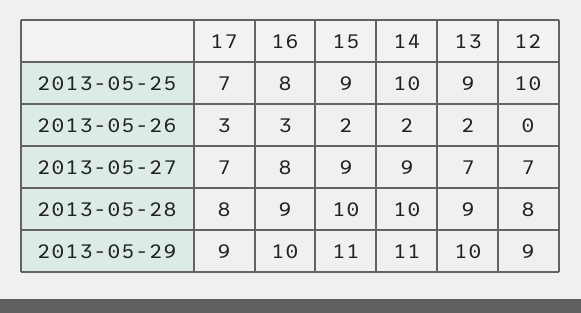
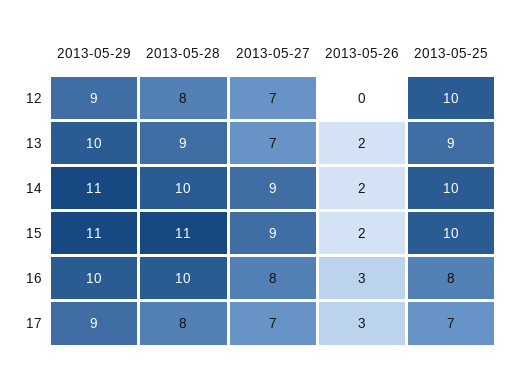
15, 2013-05-25: 9 -> 10
16, 2013-05-28: 9 -> 10
15, 2013-05-28: 10 -> 11

